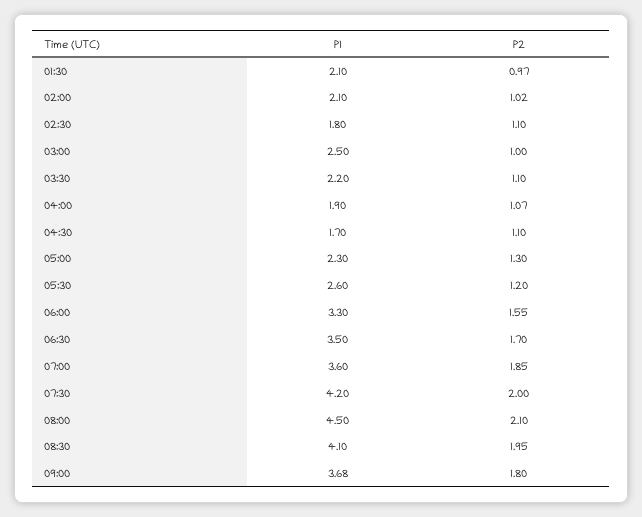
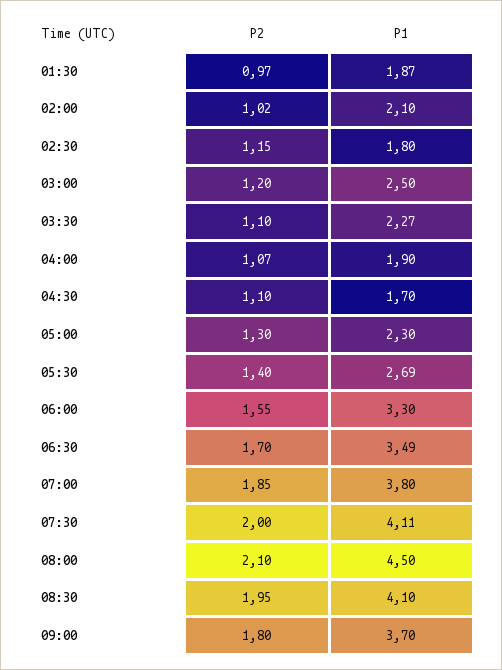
P1, 01:30: 2.1 -> 1.87
P2, 02:30: 1.1 -> 1.15
P2, 03:00: 1 -> 1.2
P1, 03:30: 2.2 -> 2.27
P1, 05:30: 2.6 -> 2.69
P2, 05:30: 1.2 -> 1.4
P1, 06:30: 3.5 -> 3.49
P1, 07:00: 3.6 -> 3.8
P1, 07:30: 4.2 -> 4.11
P1, 09:00: 3.68 -> 3.7

